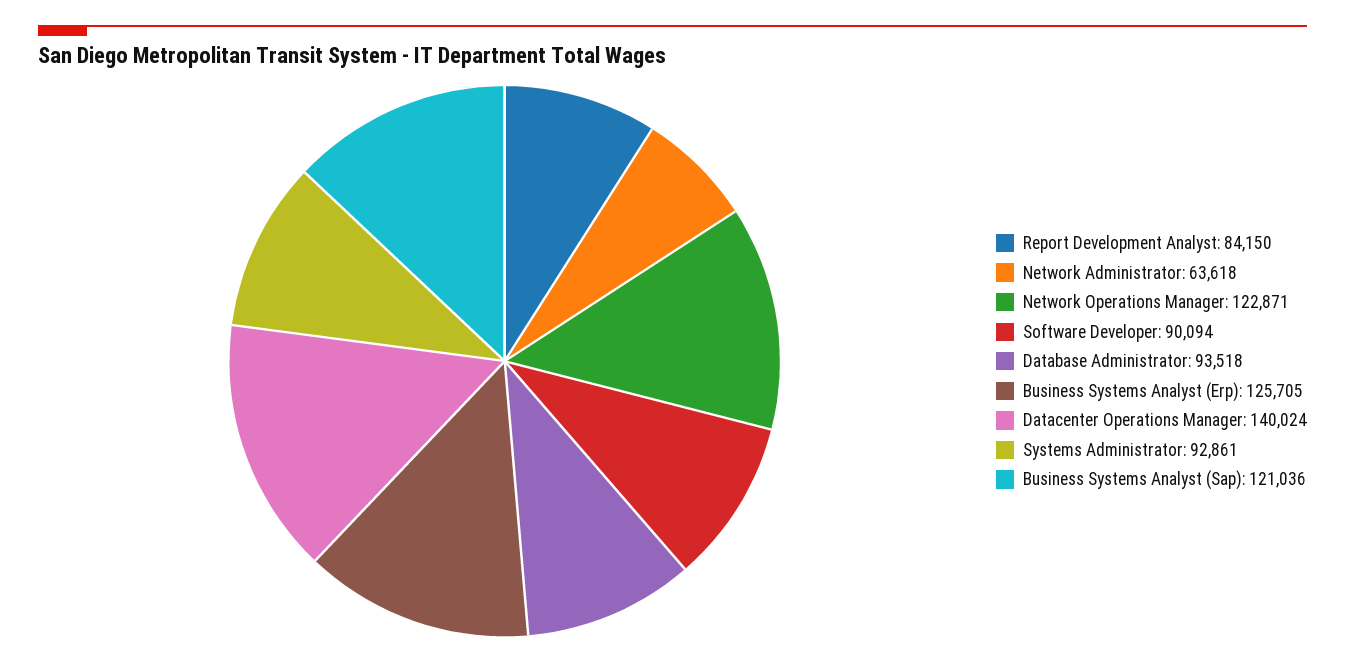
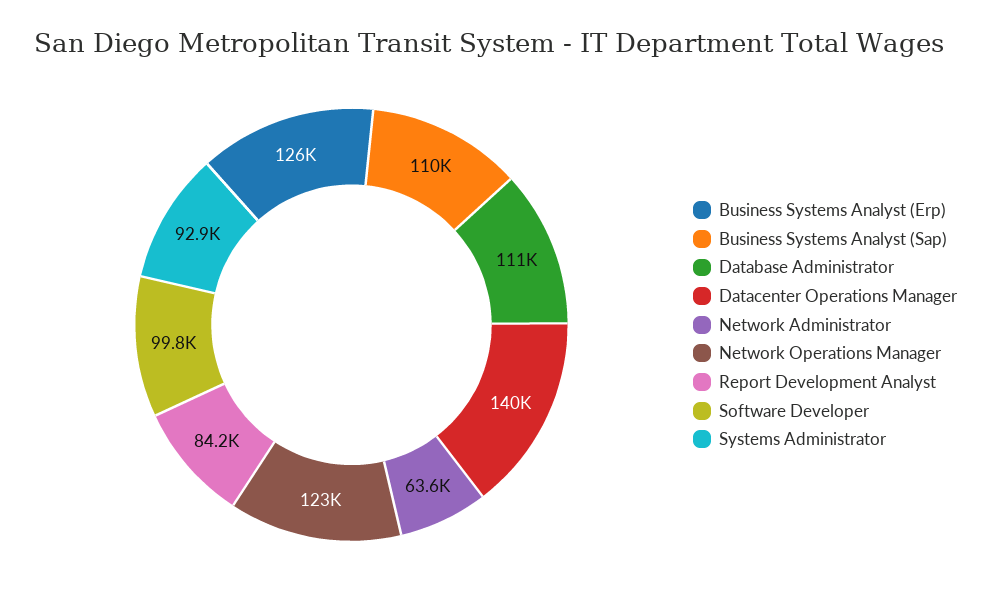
Software Developer: 90094 -> 99800
Database Administrator: 93518 -> 111000
Business Systems Analyst (Sap): 121036 -> 110000

